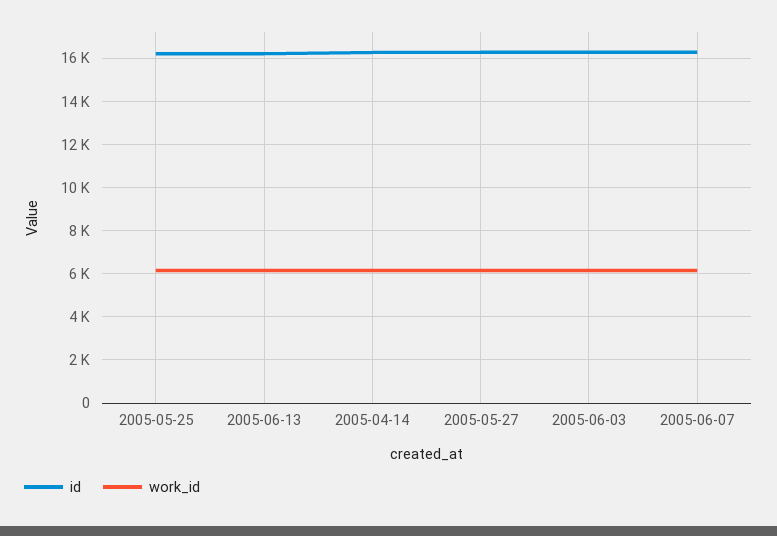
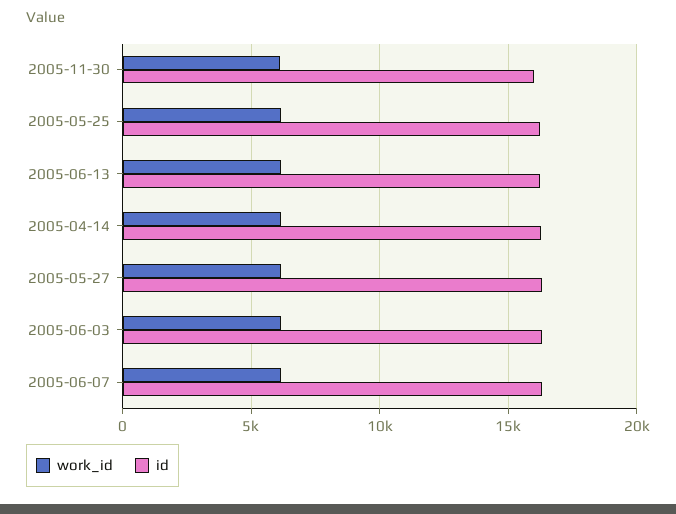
work_id, 2005-11-30: none -> 6000
id, 2005-11-30: none -> 16000

